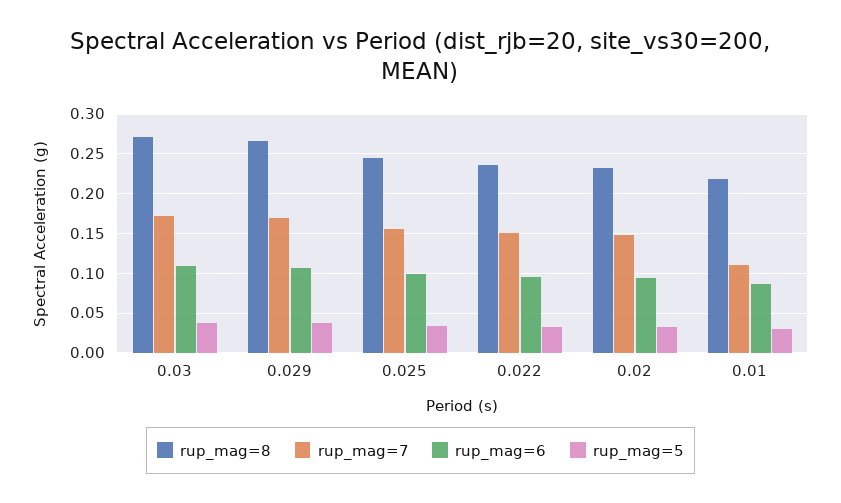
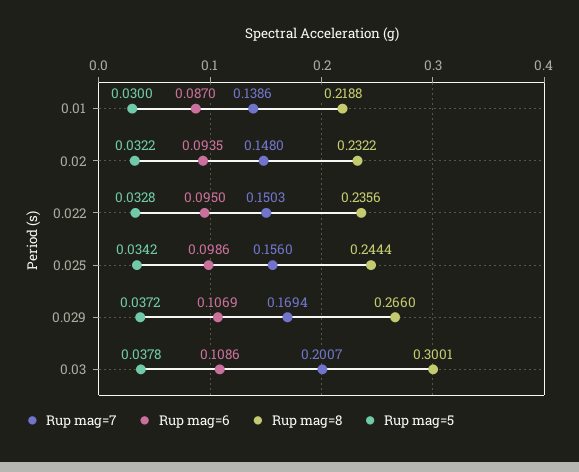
rup_mag=8, 0.03: 0.27 -> 0.3001
rup_mag=7, 0.03: 0.17 -> 0.2007
rup_mag=7, 0.01: 0.11 -> 0.1386

